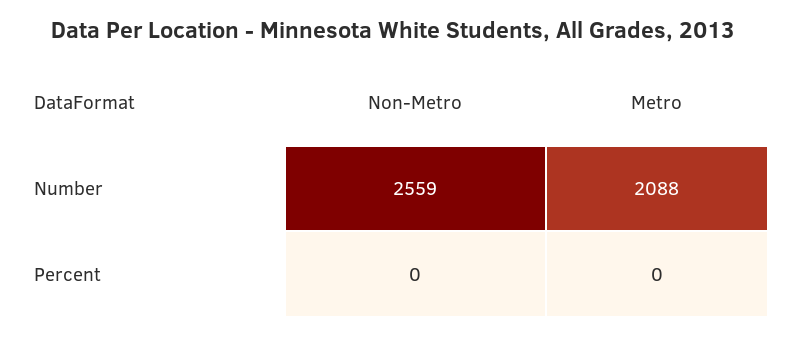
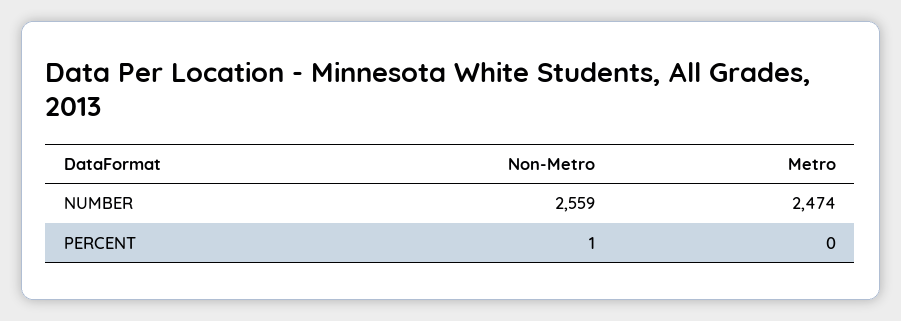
Metro, Number: 2088 -> 2474
Non-Metro, Percent: 0 -> 1

